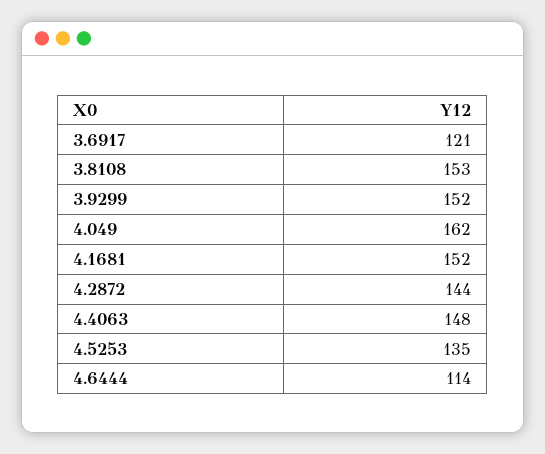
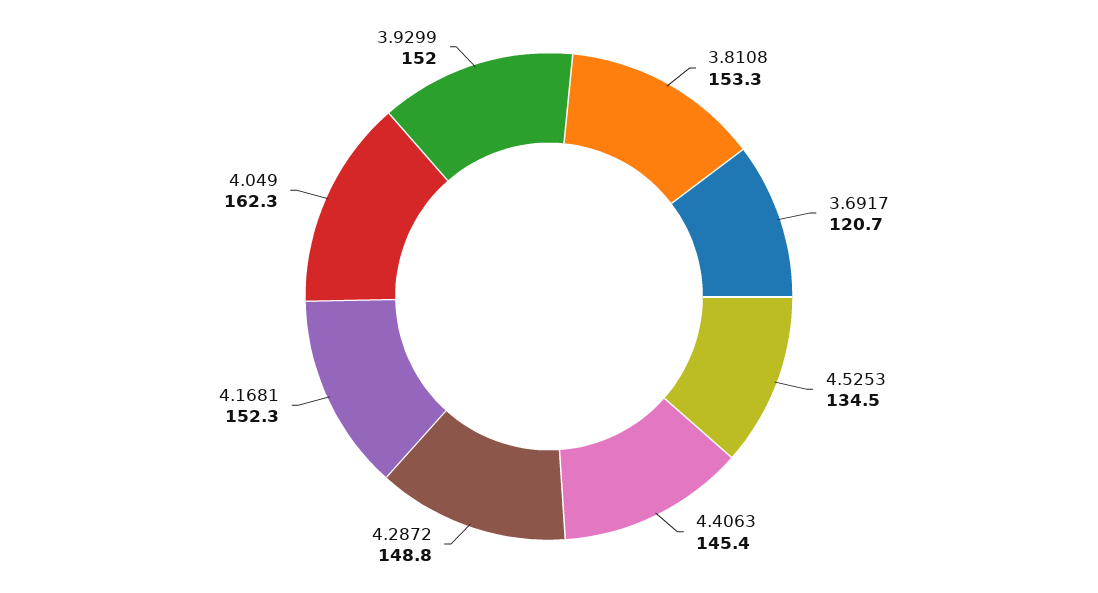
4.2872: 144 -> 148.8
4.4063: 148 -> 145.4
4.6444: 114 -> none

